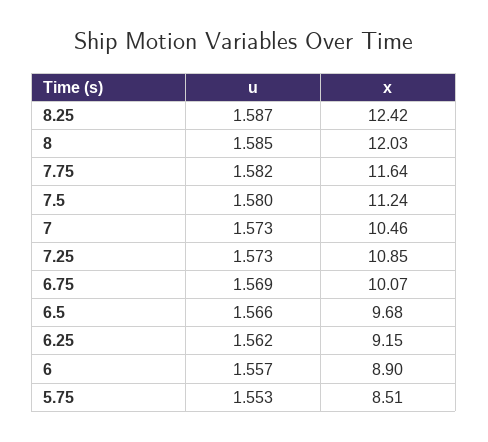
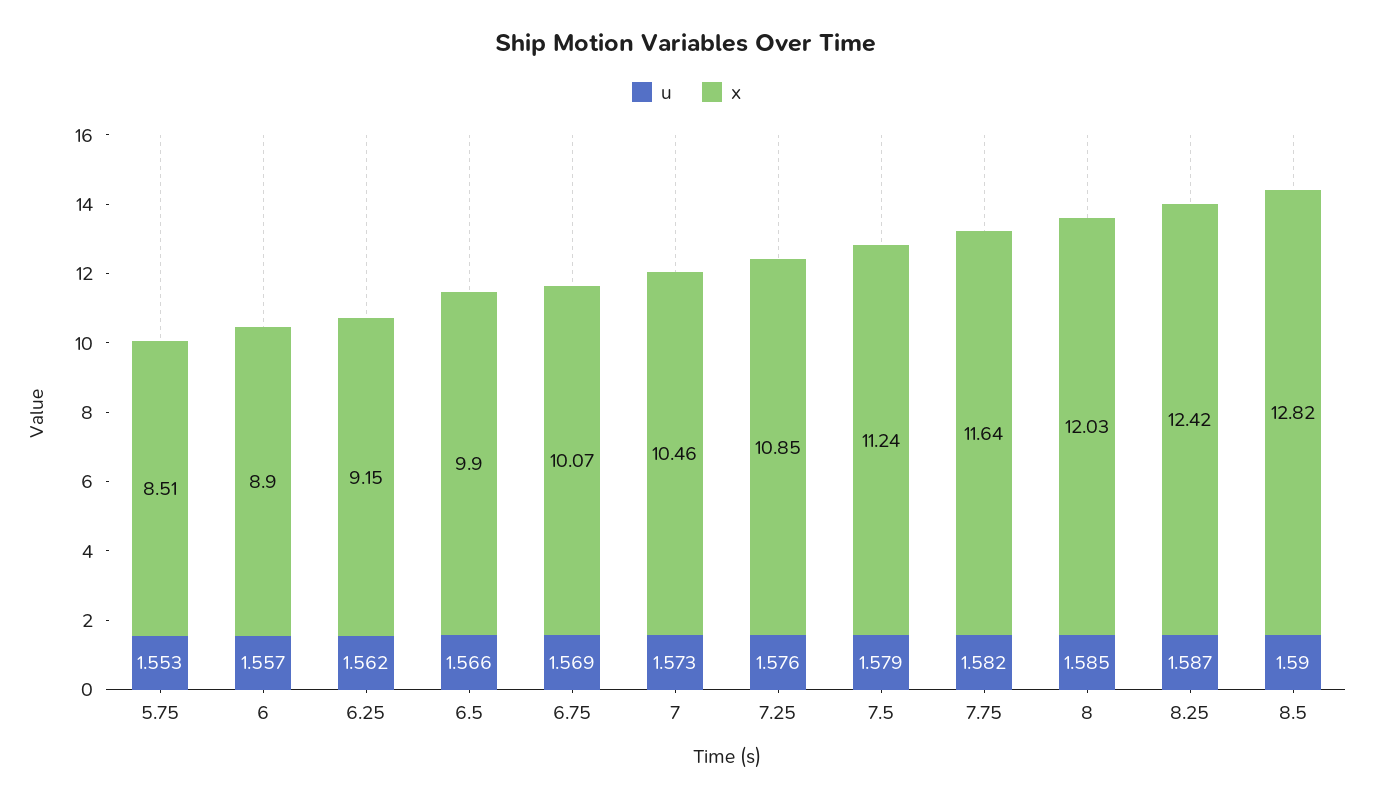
u, 7.5: 1.58 -> 1.579
u, 7.25: 1.573 -> 1.576
x, 6.5: 9.68 -> 9.9
u, 8.5: none -> 1.59
x, 8.5: none -> 12.82

